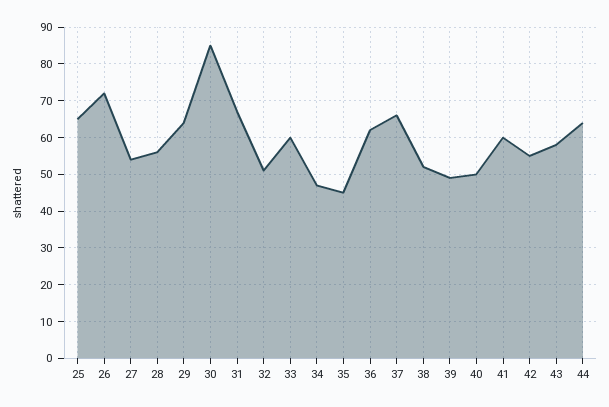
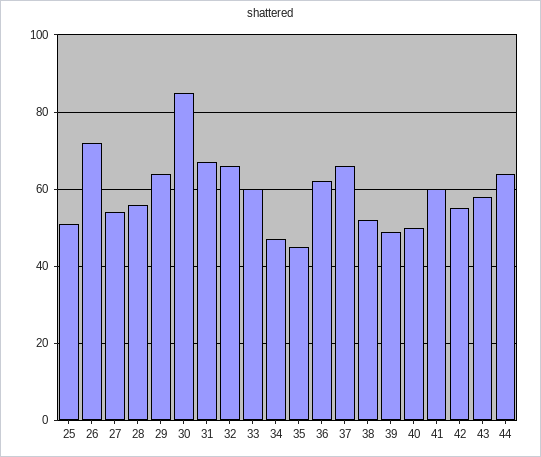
25: 65 -> 50
32: 50 -> 65

